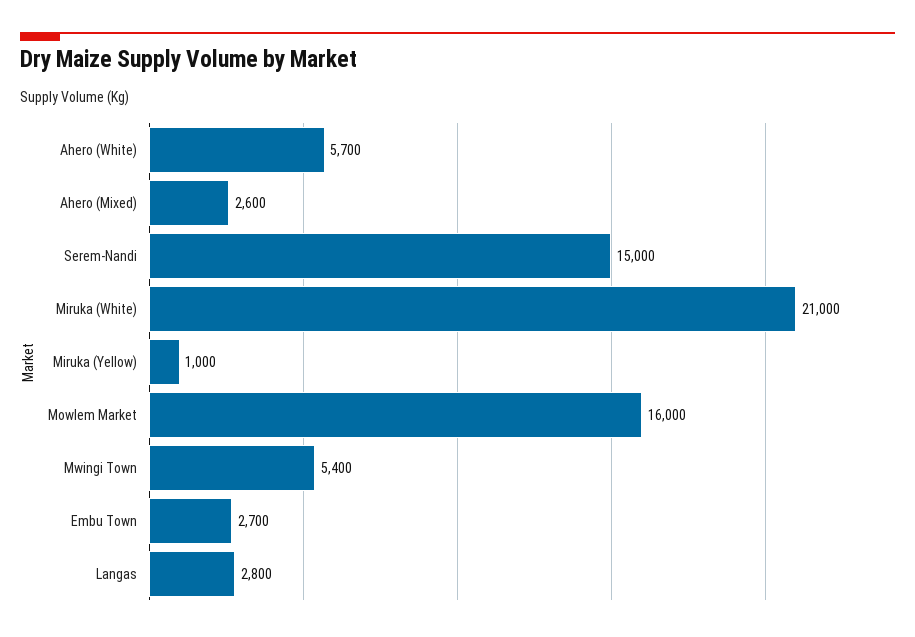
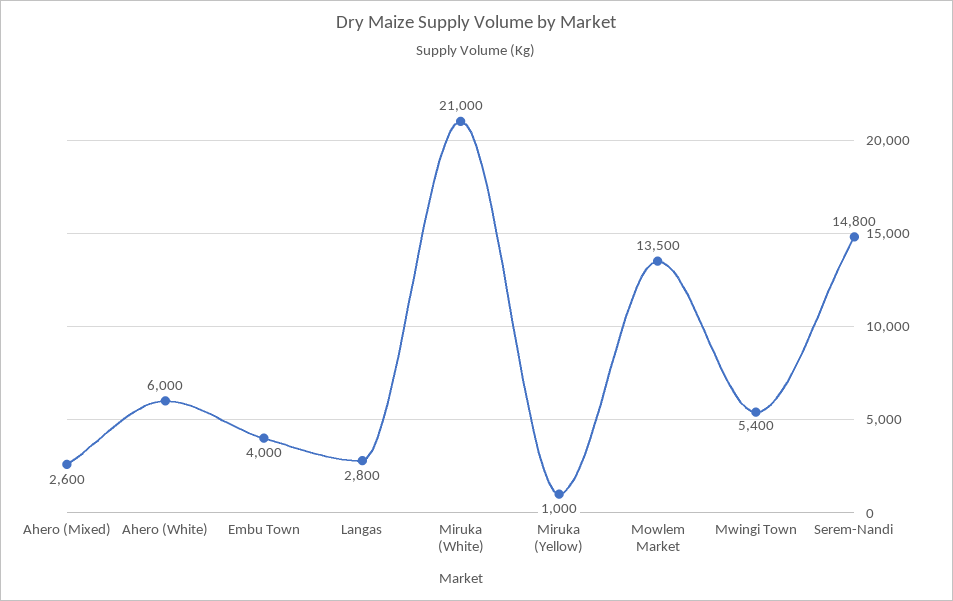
Ahero (White): 5700 -> 6000
Serem-Nandi: 15000 -> 14800
Mowlem Market: 16000 -> 13500
Embu Town: 2700 -> 4000

